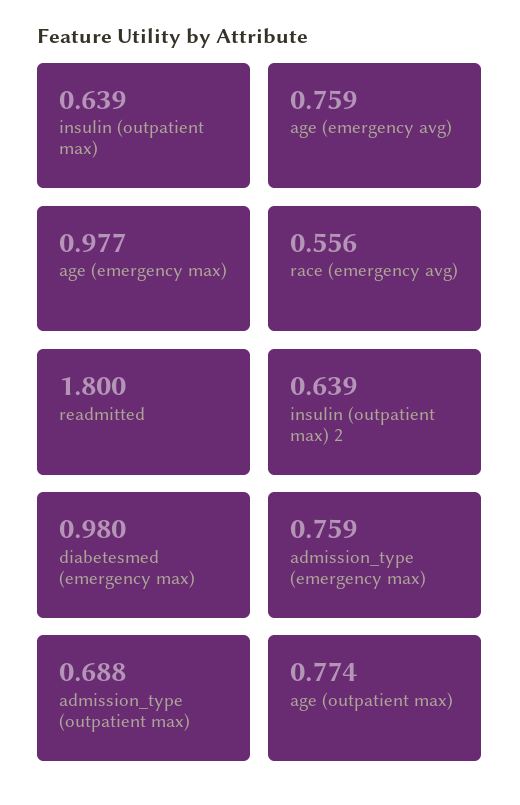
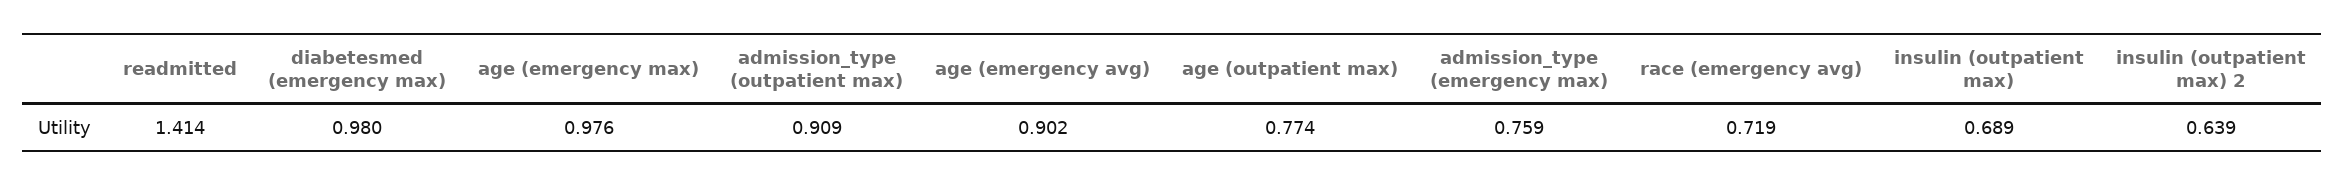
insulin (outpatient max): 0.639 -> 0.689
age (emergency avg): 0.759 -> 0.902
age (emergency max): 0.977 -> 0.976
race (emergency avg): 0.556 -> 0.719
readmitted: 1.8 -> 1.414
admission_type (outpatient max): 0.688 -> 0.909

